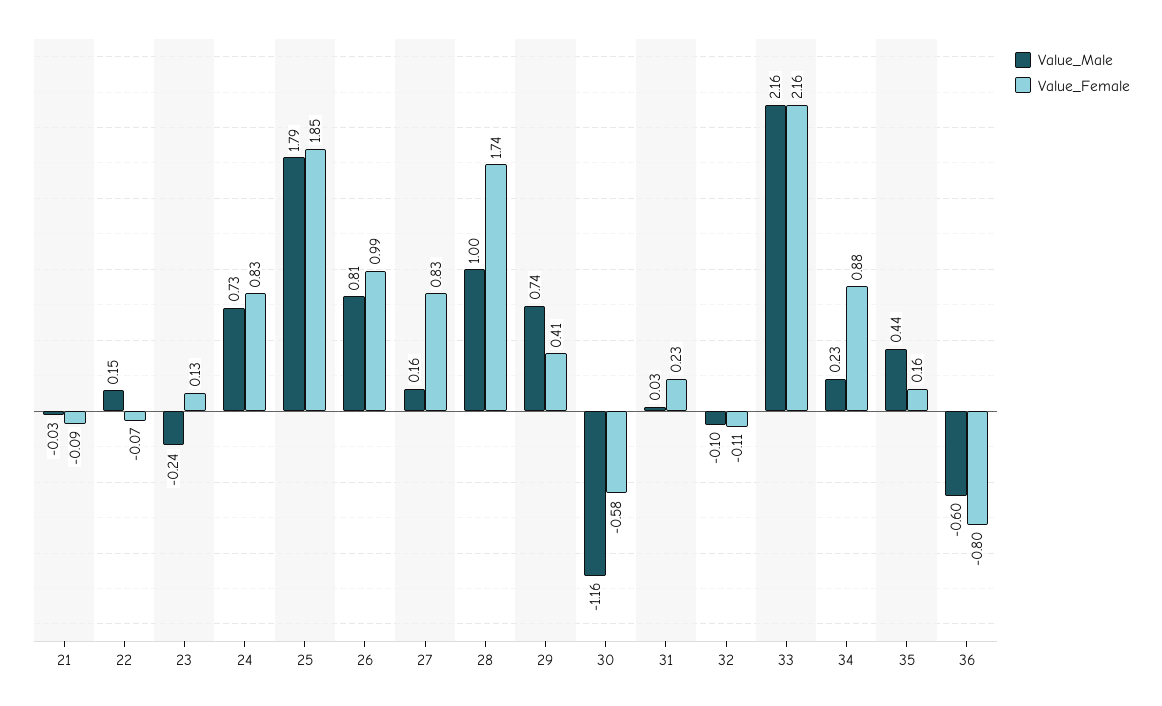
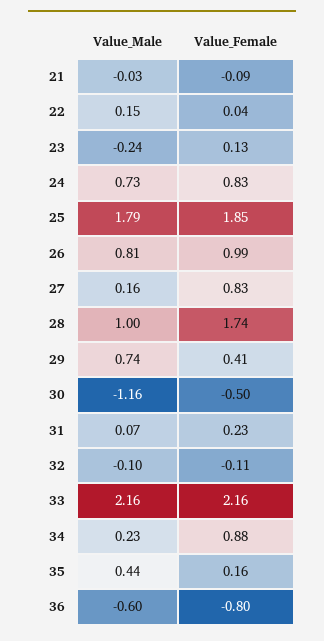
Value_Female, 22: -0.07 -> 0.04
Value_Female, 30: -0.58 -> -0.5
Value_Male, 31: 0.03 -> 0.07

